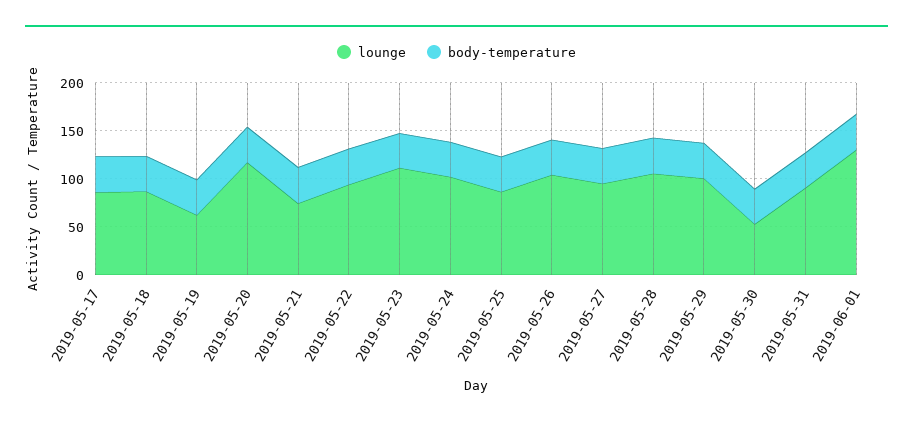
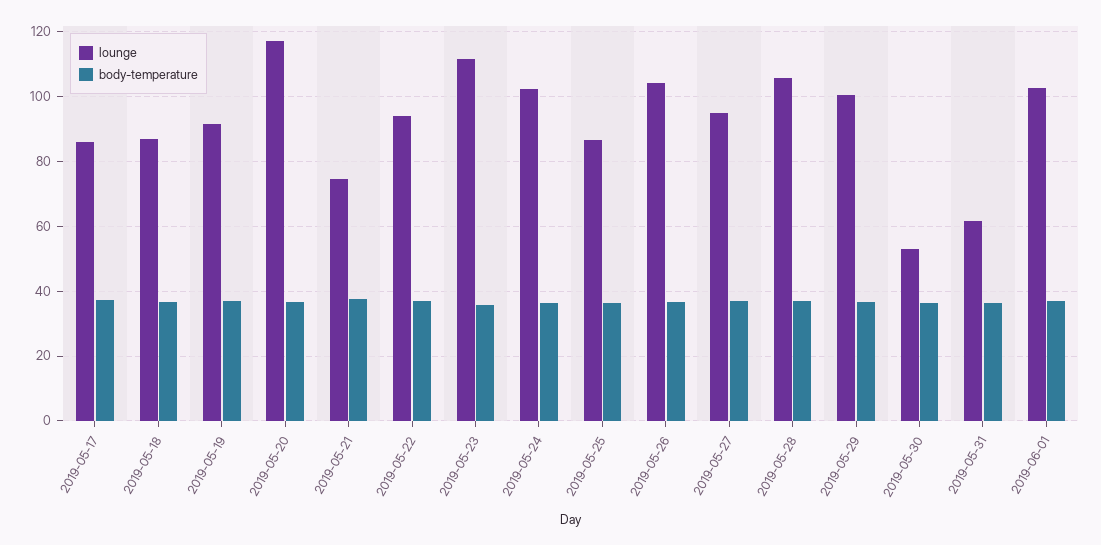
lounge, 2019-05-19: 60 -> 92
lounge, 2019-05-31: 90 -> 62
lounge, 2019-06-01: 130 -> 102

